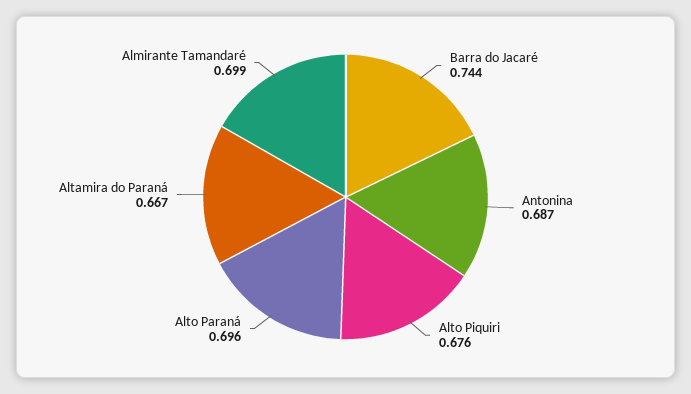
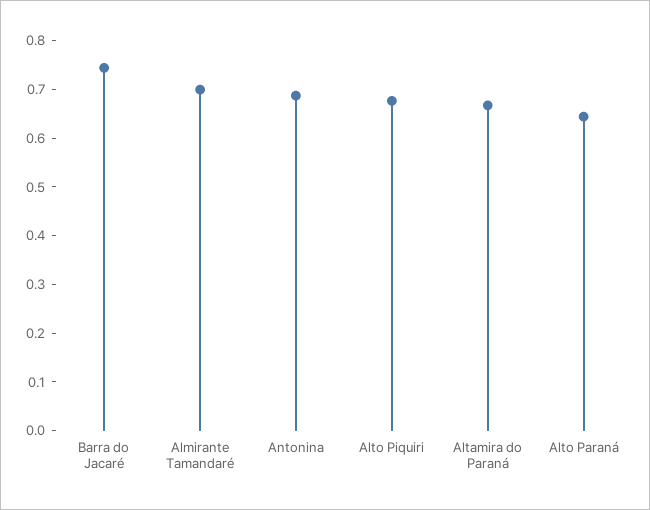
Alto Paraná: 0.696 -> 0.64

